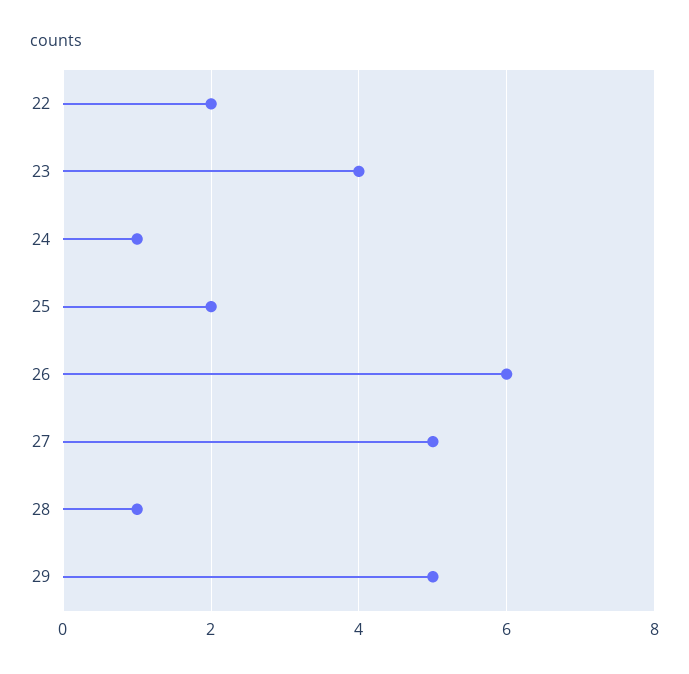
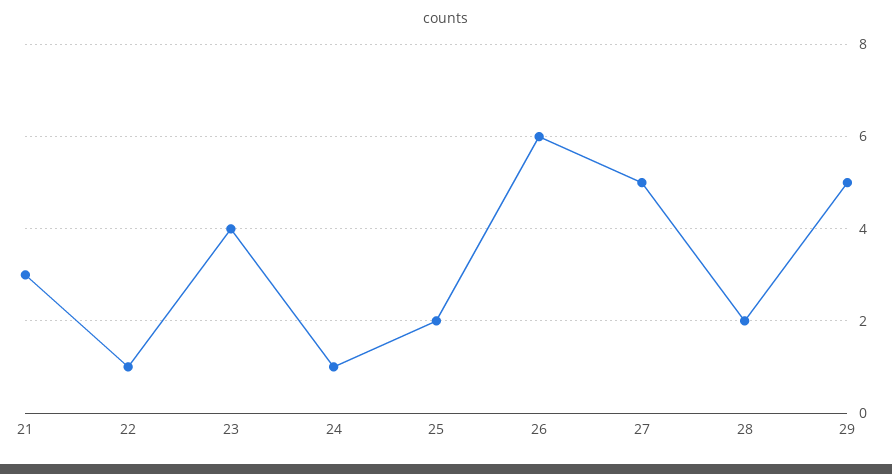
22: 2 -> 1
28: 1 -> 2
21: none -> 3

